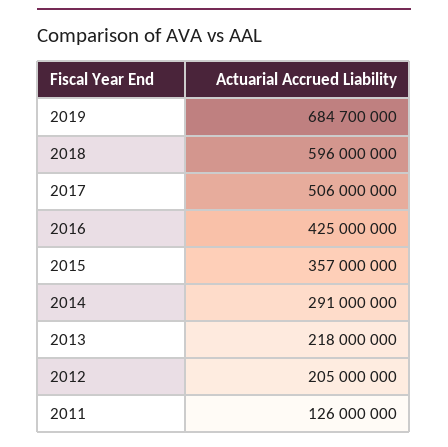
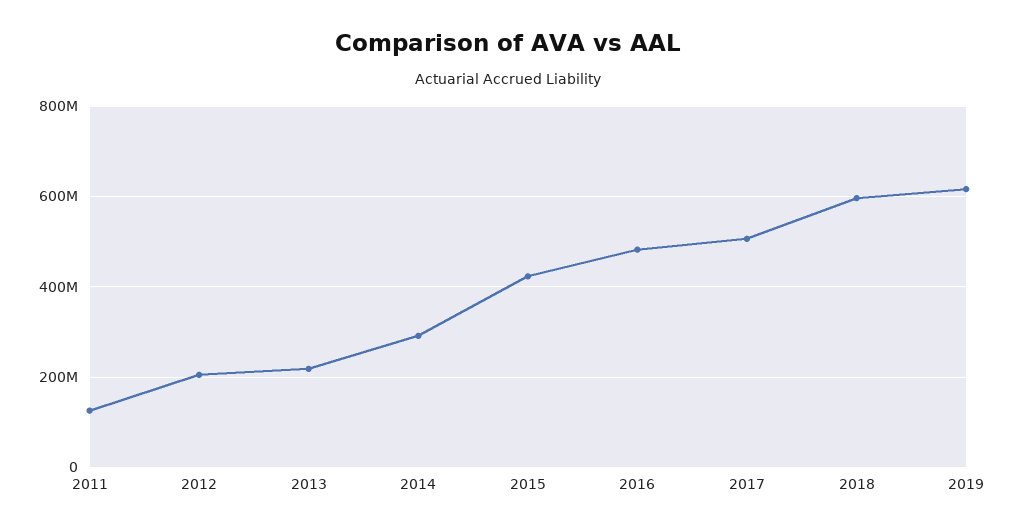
2019: 684700000 -> 620000000
2016: 425000000 -> 480000000
2015: 357000000 -> 420000000

